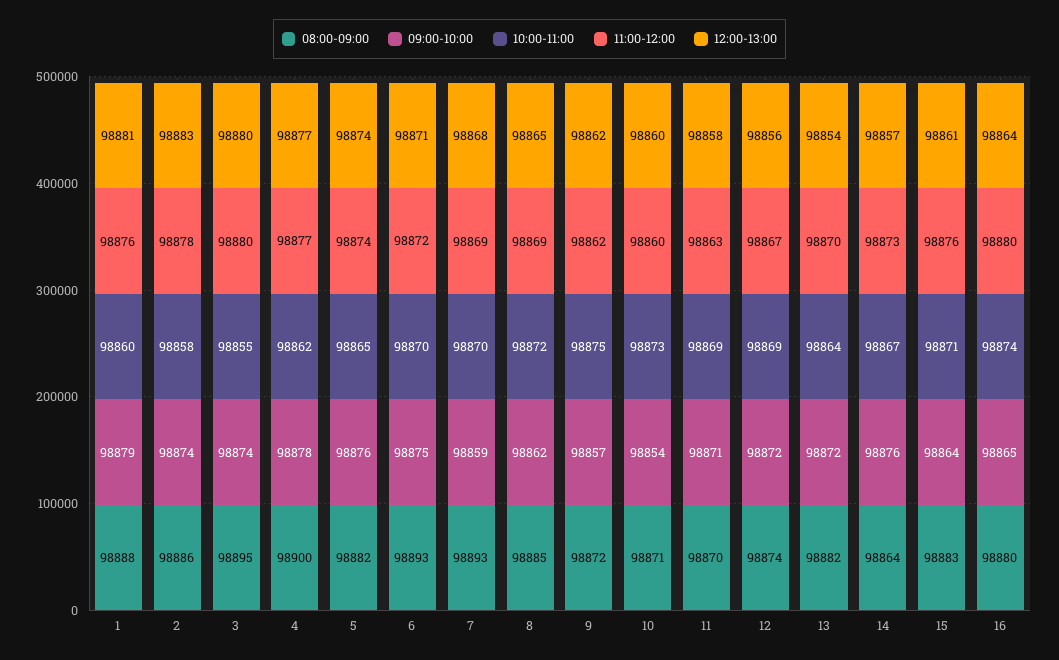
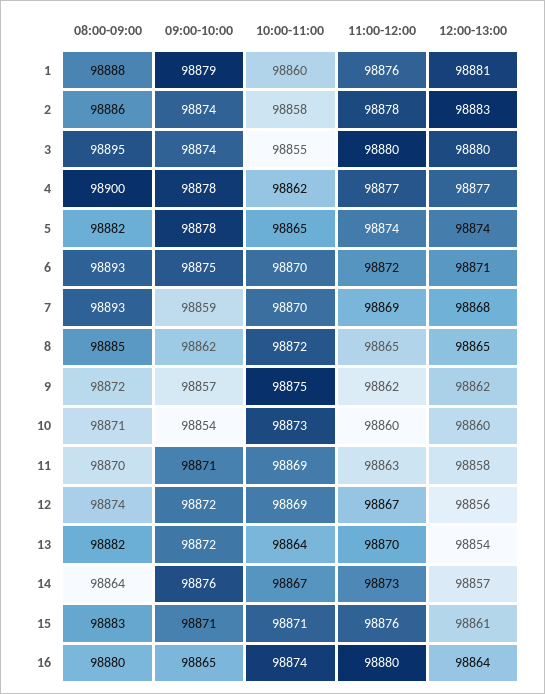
09:00-10:00, 5: 98876 -> 98878
11:00-12:00, 8: 98869 -> 98865
09:00-10:00, 15: 98864 -> 98871

